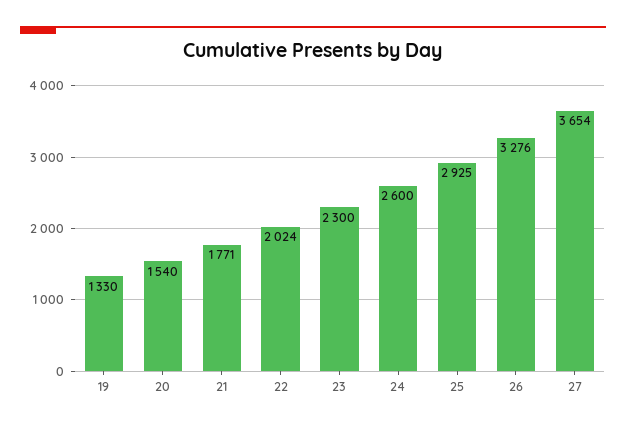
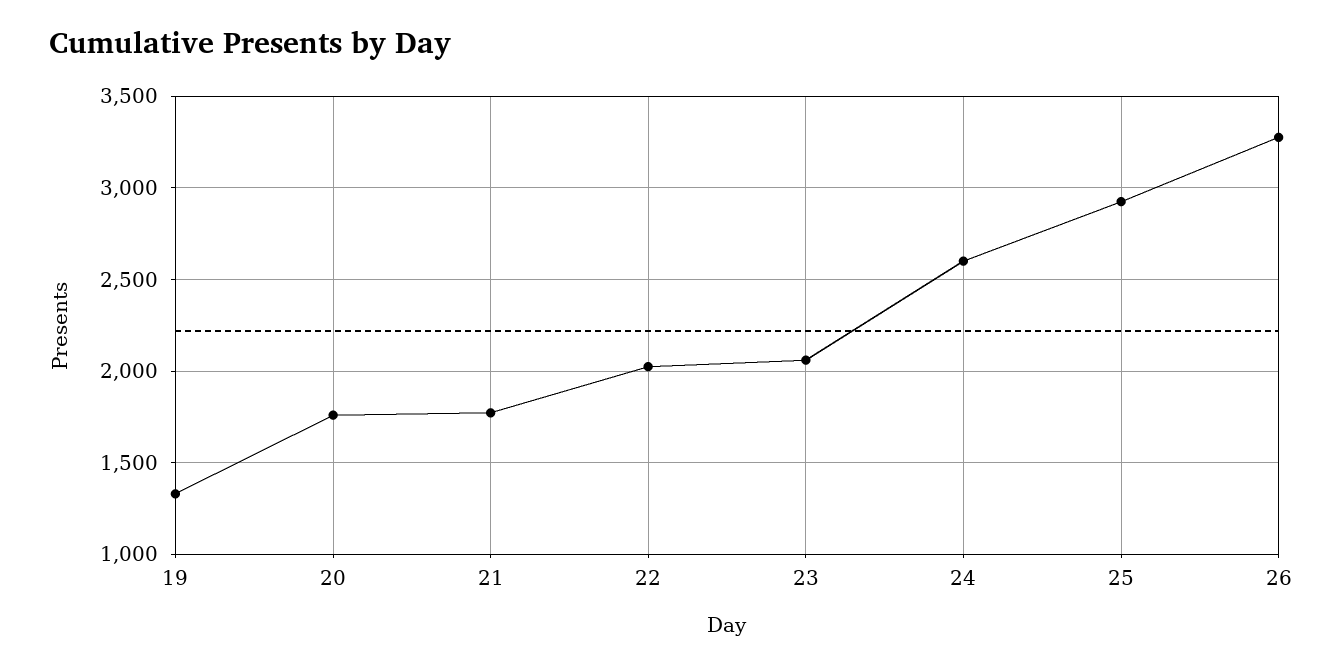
20: 1540 -> 1750
23: 2300 -> 2050
27: 3654 -> none

